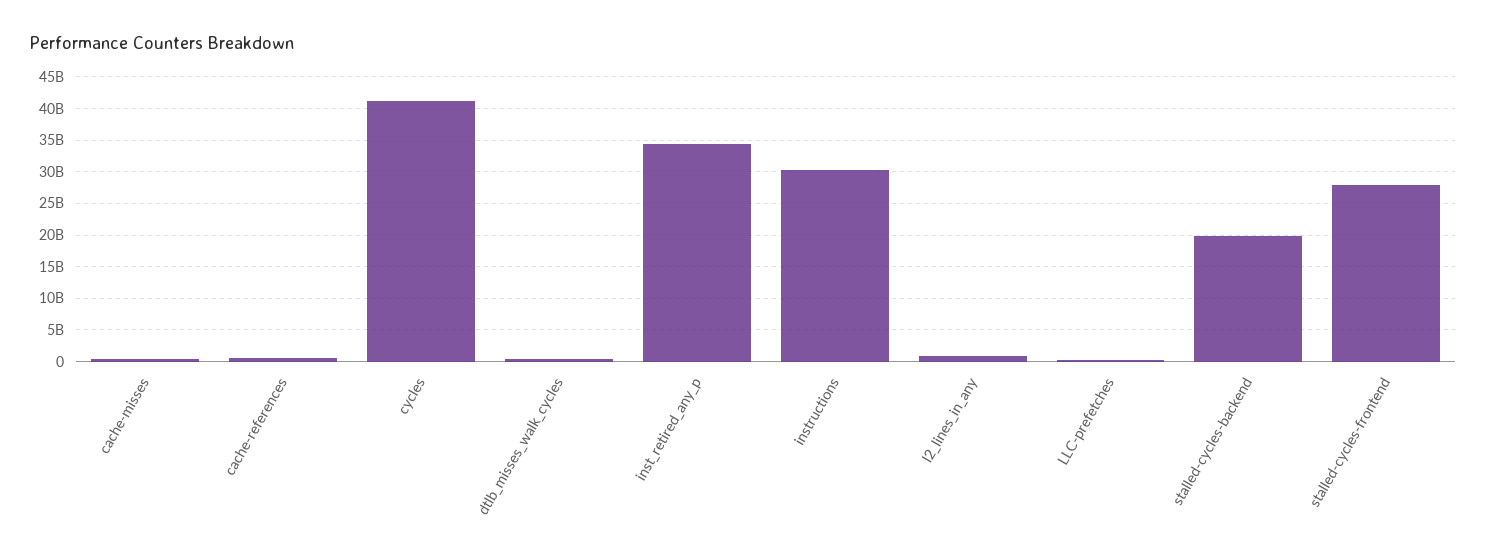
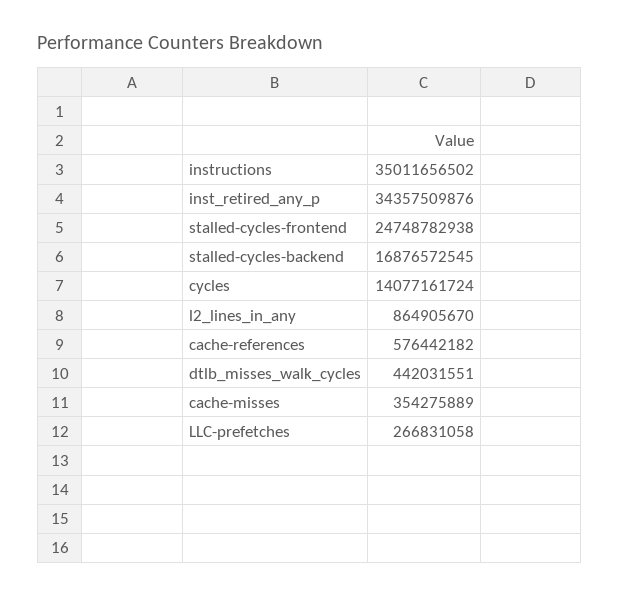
cycles: 41000000000 -> 14077161724
instructions: 30000000000 -> 35011656502
stalled-cycles-backend: 20000000000 -> 16876572545
stalled-cycles-frontend: 28000000000 -> 24748782938

